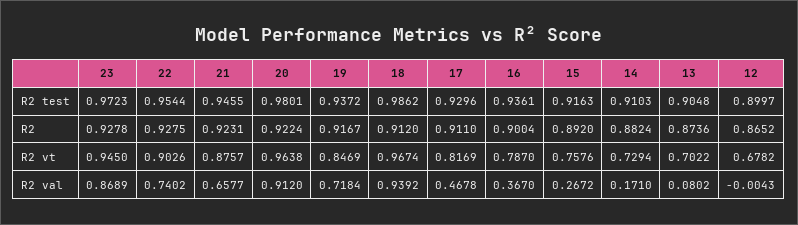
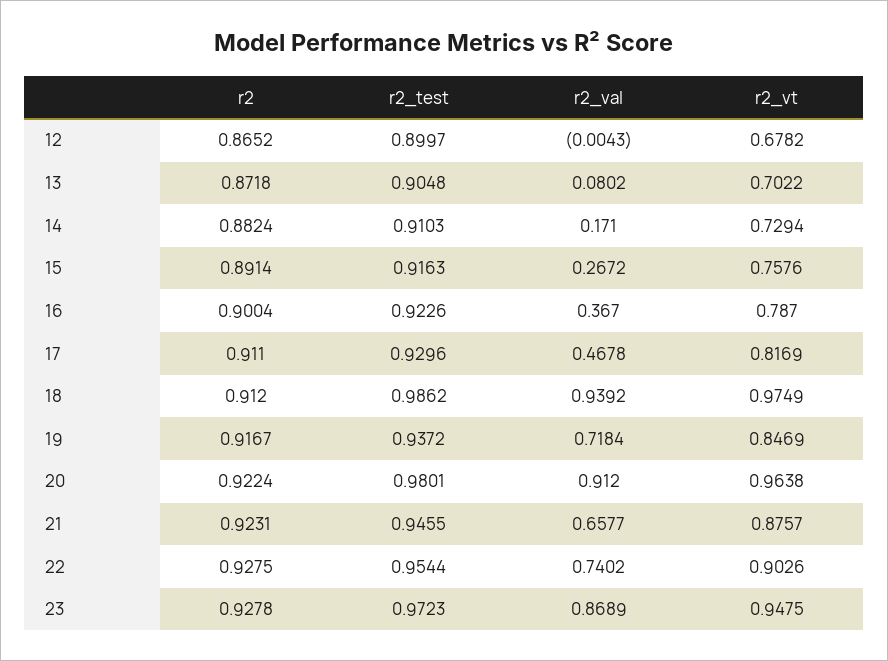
16, R2 test: 0.9361 -> 0.9226
15, R2: 0.892 -> 0.8914
13, R2: 0.8736 -> 0.8718
23, R2 vt: 0.945 -> 0.9475
18, R2 vt: 0.9674 -> 0.9749

